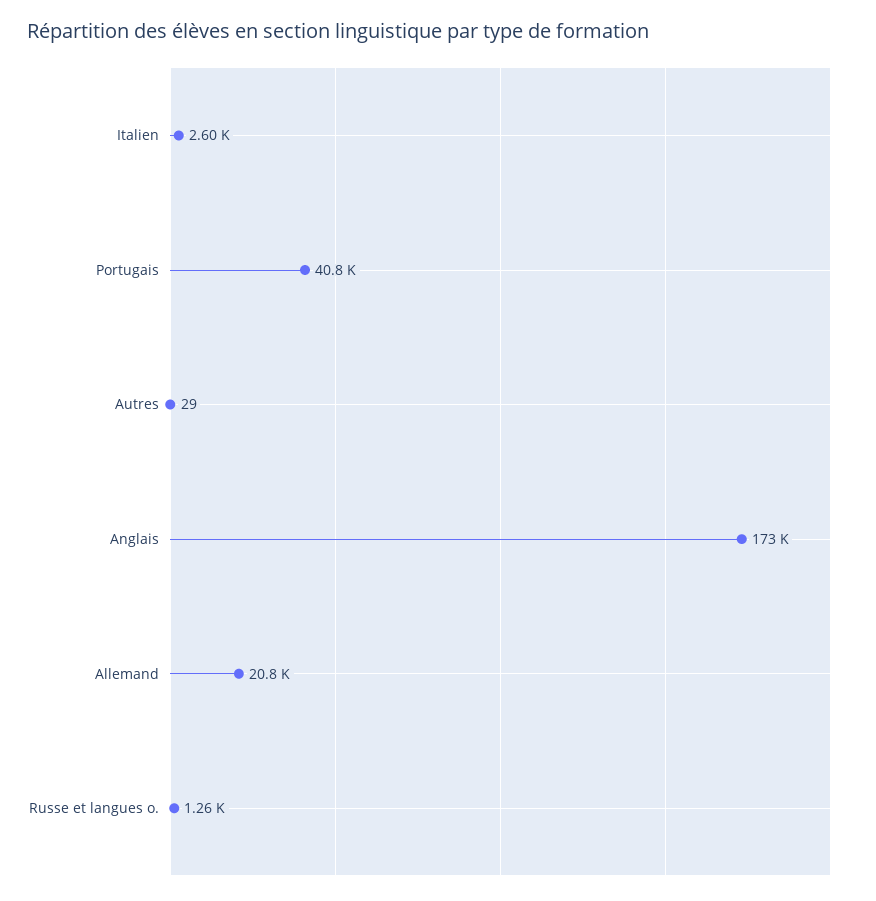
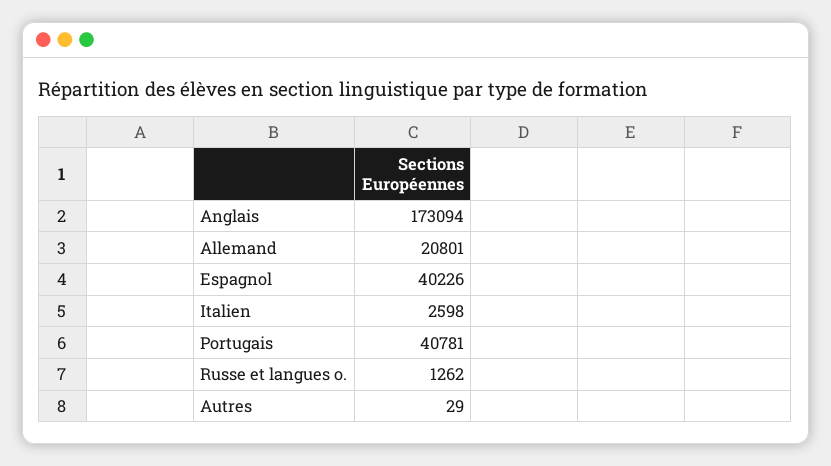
Espagnol: none -> 40226

